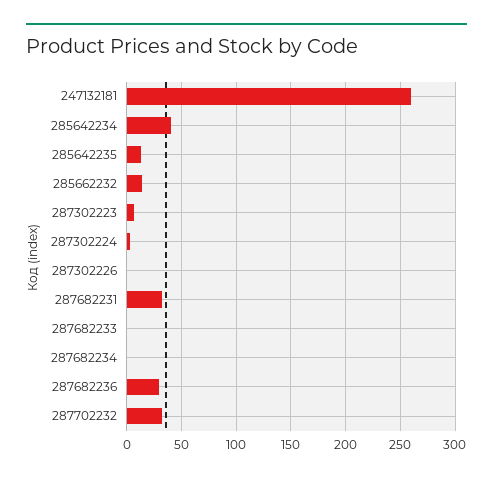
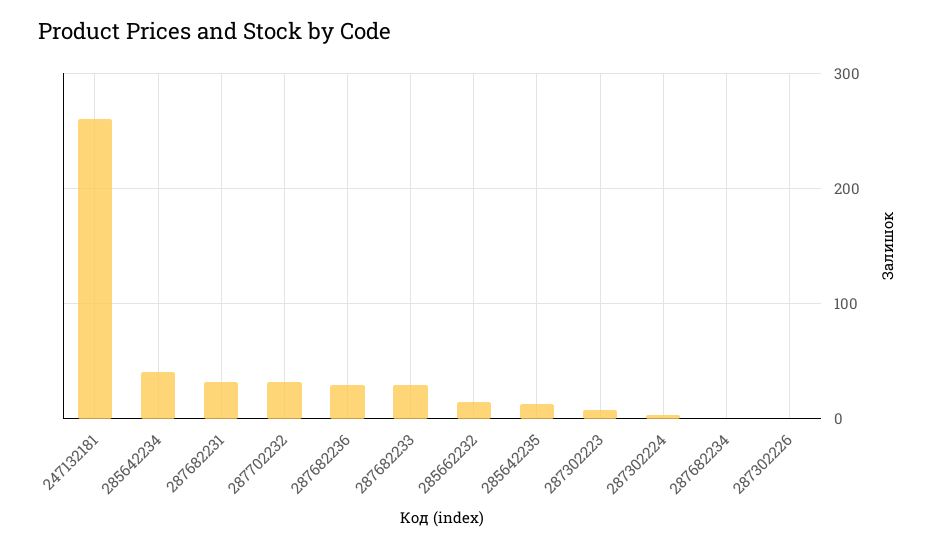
287682233: 0 -> 30

